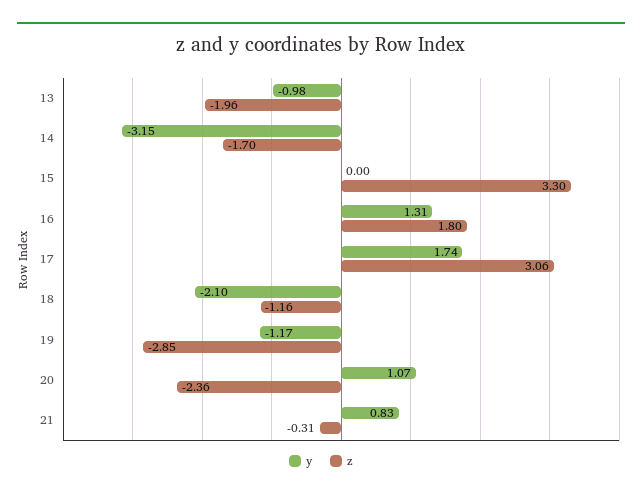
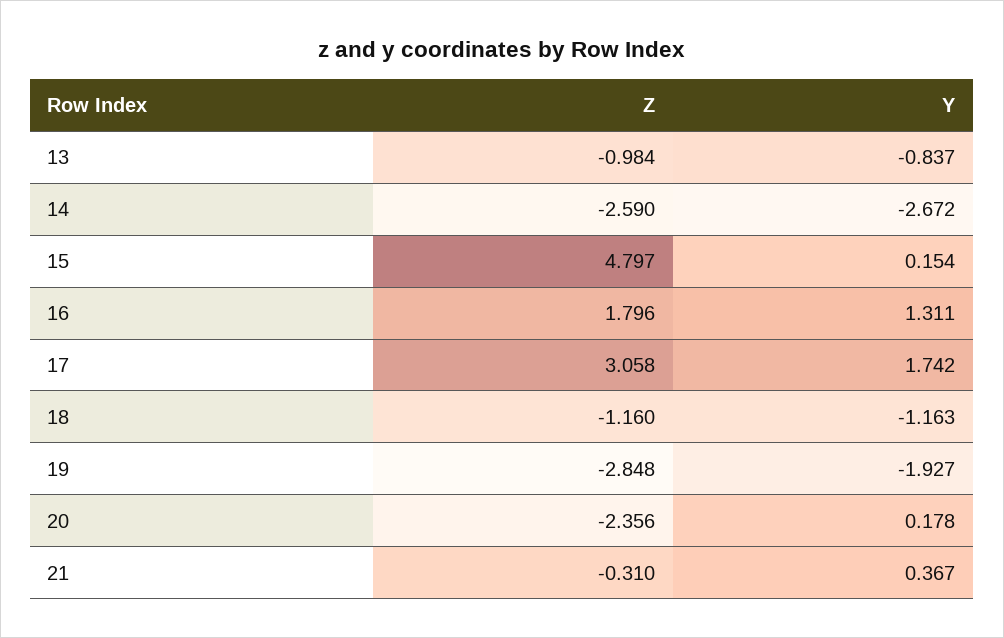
y, 13: -0.98 -> -0.837
z, 13: -1.96 -> -0.984
y, 14: -3.15 -> -2.672
z, 14: -1.7 -> -2.59
y, 15: 0 -> 0.154
z, 15: 3.3 -> 4.797
y, 18: -2.1 -> -1.163
y, 19: -1.17 -> -1.927
y, 20: 1.07 -> 0.178
y, 21: 0.83 -> 0.367

